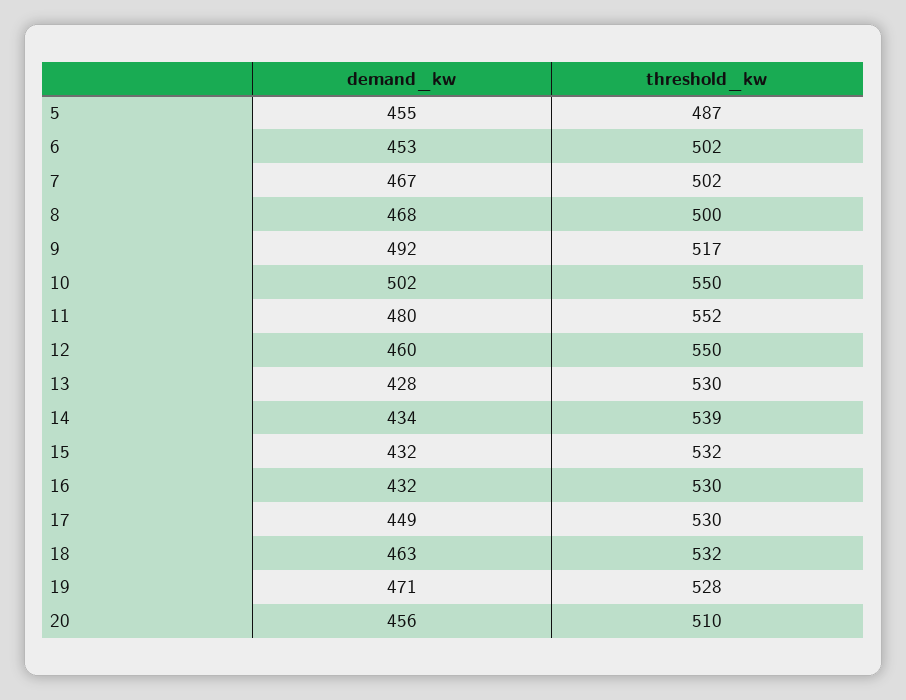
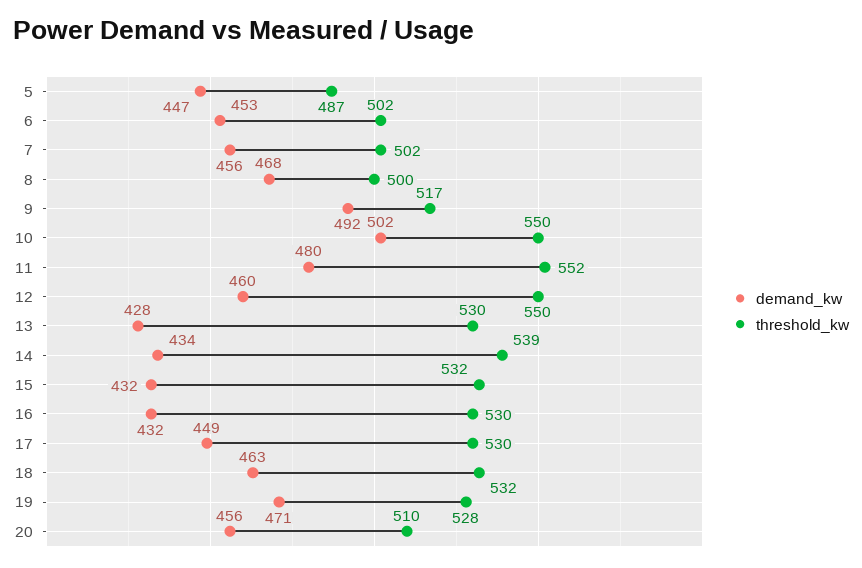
demand_kw, 5: 455 -> 447
demand_kw, 7: 467 -> 456

